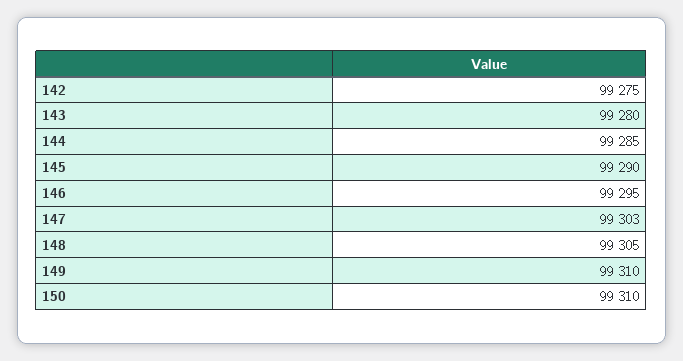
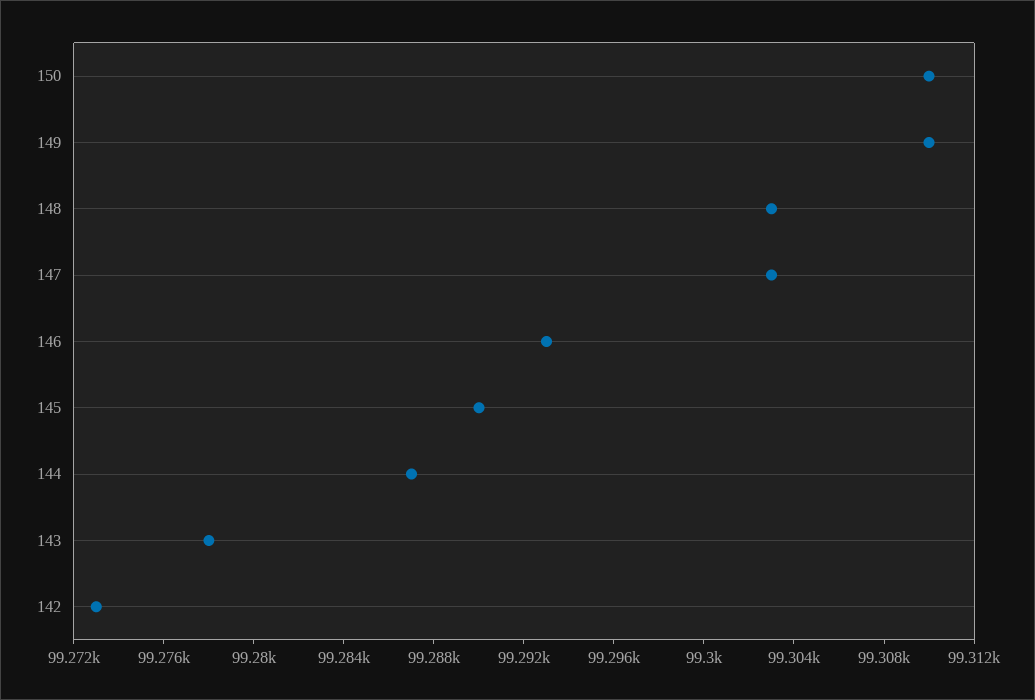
142: 99275 -> 99273
143: 99280 -> 99278
144: 99285 -> 99287
146: 99295 -> 99293
148: 99305 -> 99303

